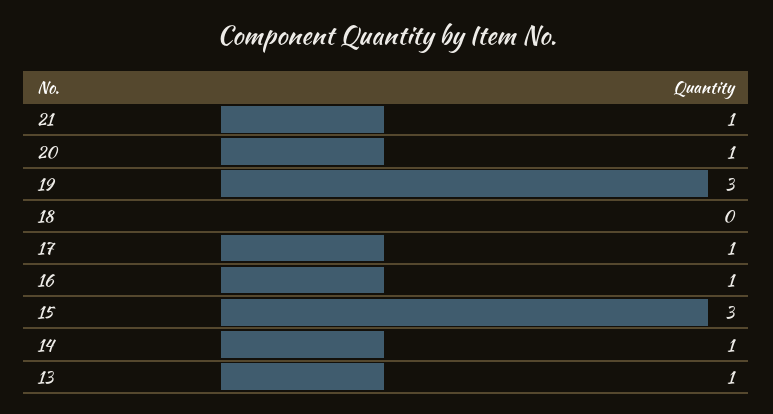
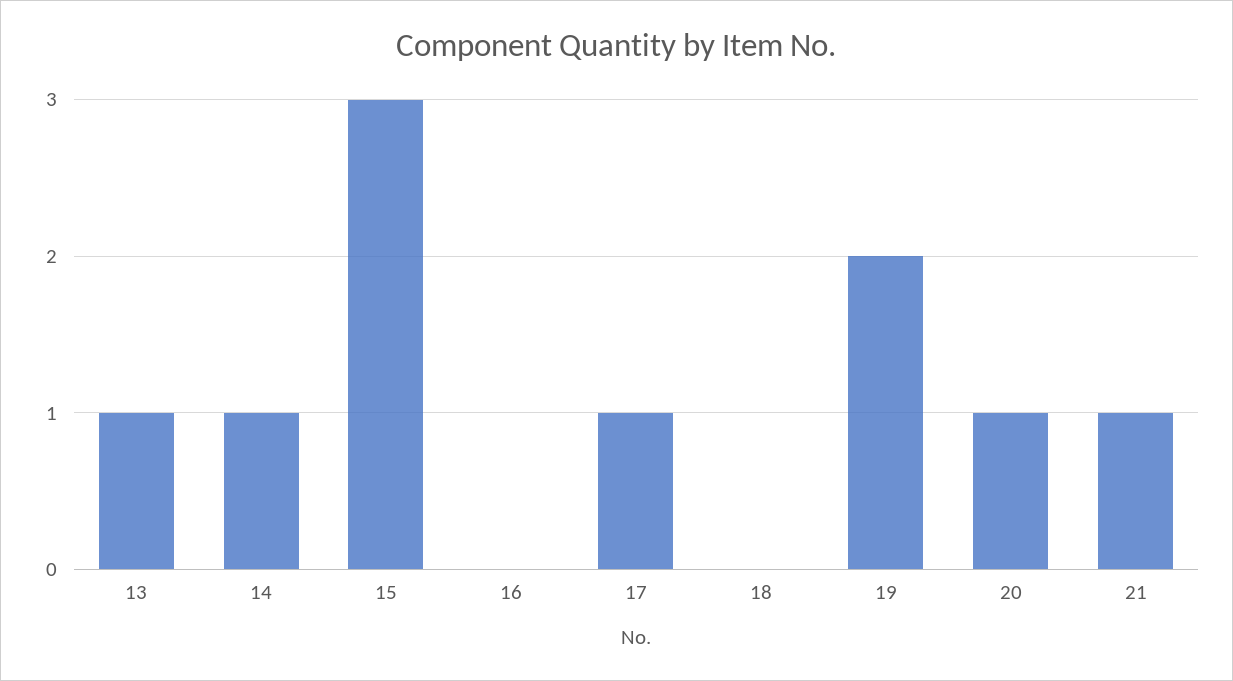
19: 3 -> 2
16: 1 -> 0

